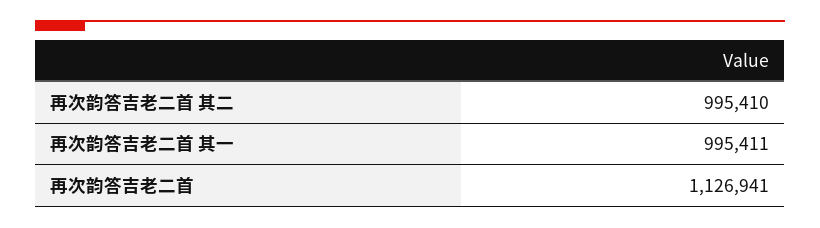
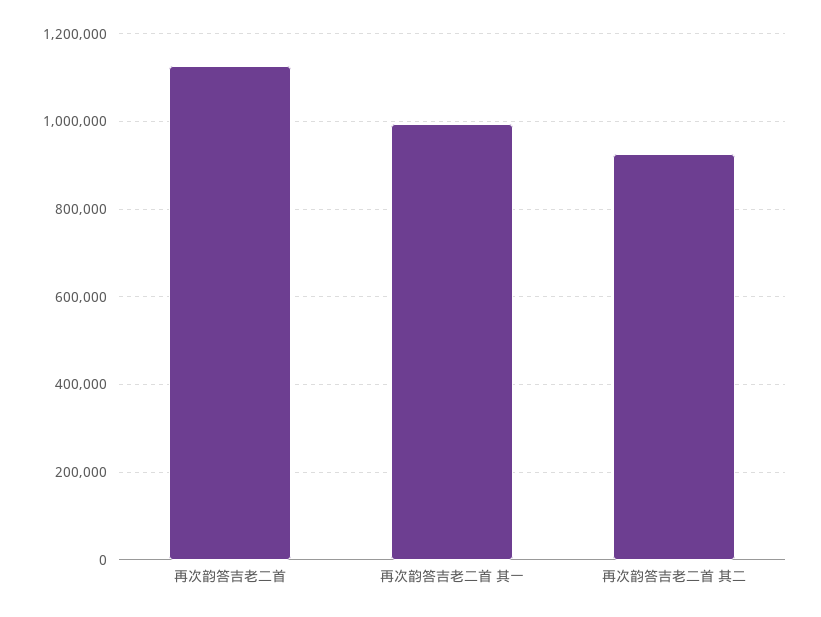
再次韵答吉老二首 其二: 995410 -> 920000

